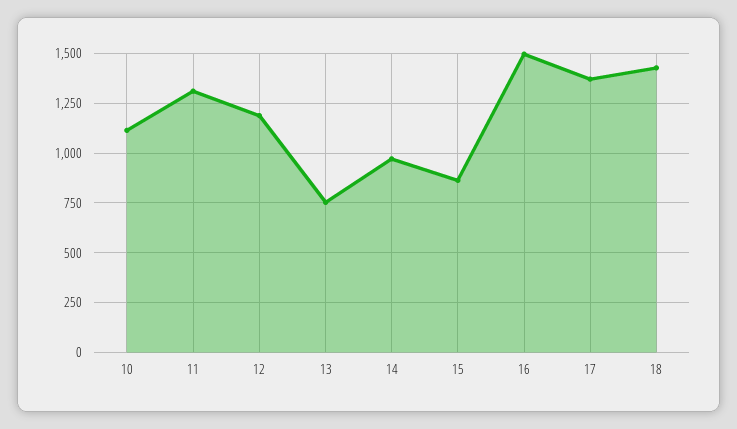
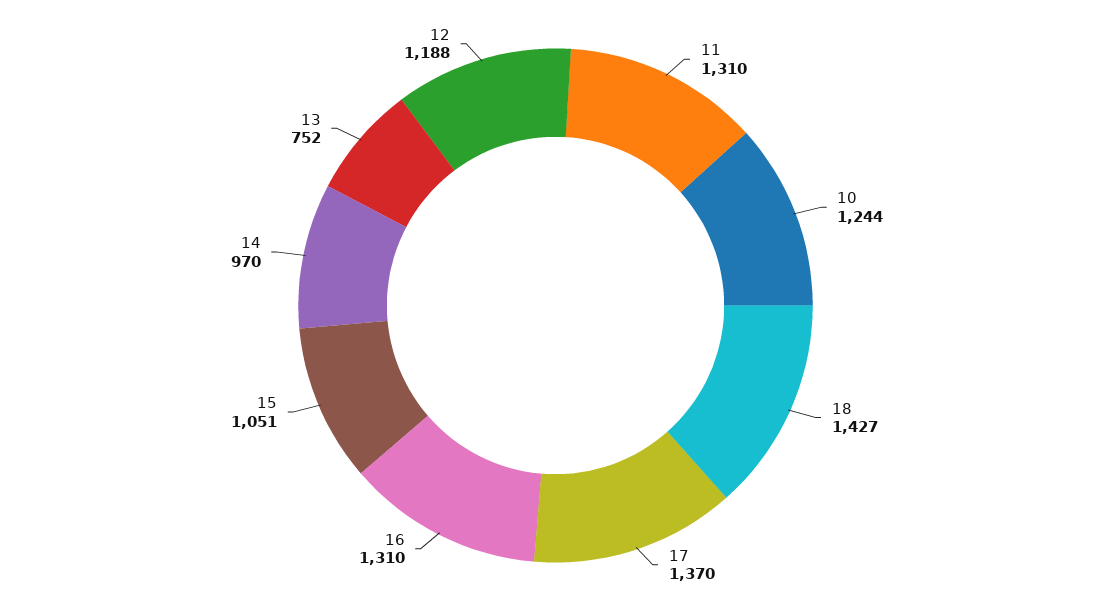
10: 1100 -> 1244
15: 850 -> 1051
16: 1500 -> 1310

